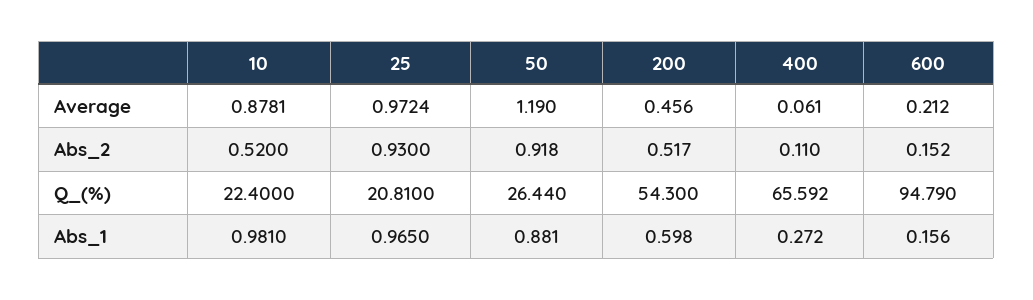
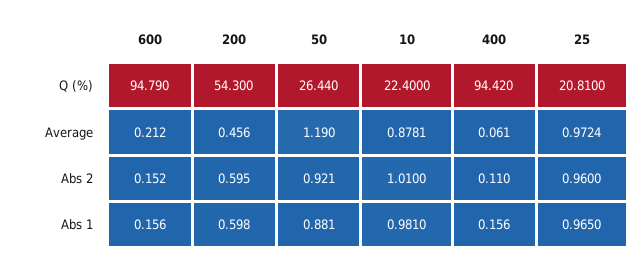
10, Abs_2: 0.52 -> 1.01
25, Abs_2: 0.93 -> 0.96
50, Abs_2: 0.918 -> 0.921
200, Abs_2: 0.517 -> 0.595
400, Q_(%): 65.592 -> 94.42
400, Abs_1: 0.272 -> 0.156

